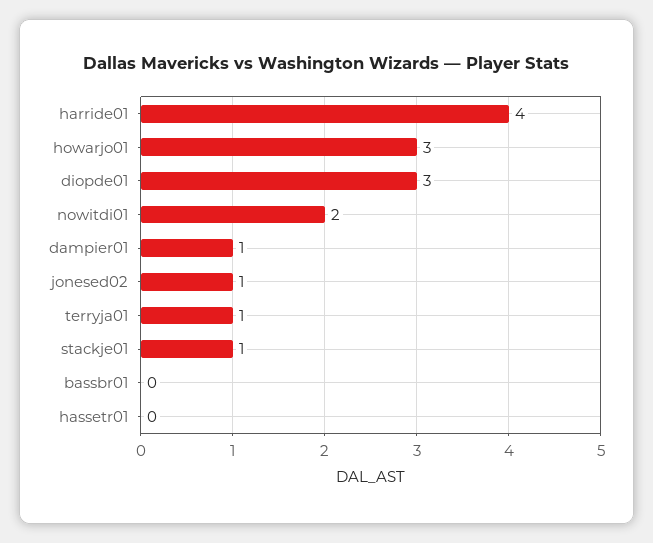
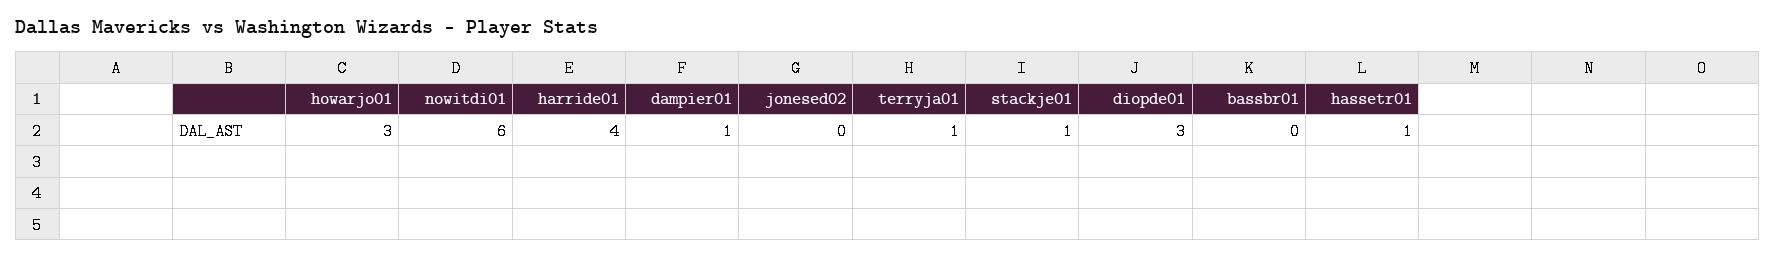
nowitdi01: 2 -> 6
jonesed02: 1 -> 0
hassetr01: 0 -> 1

